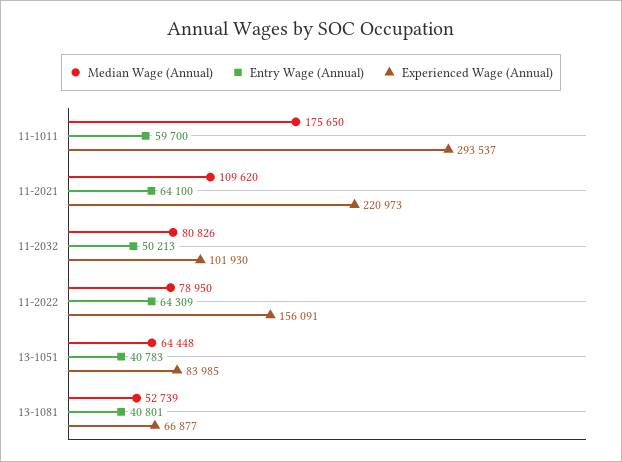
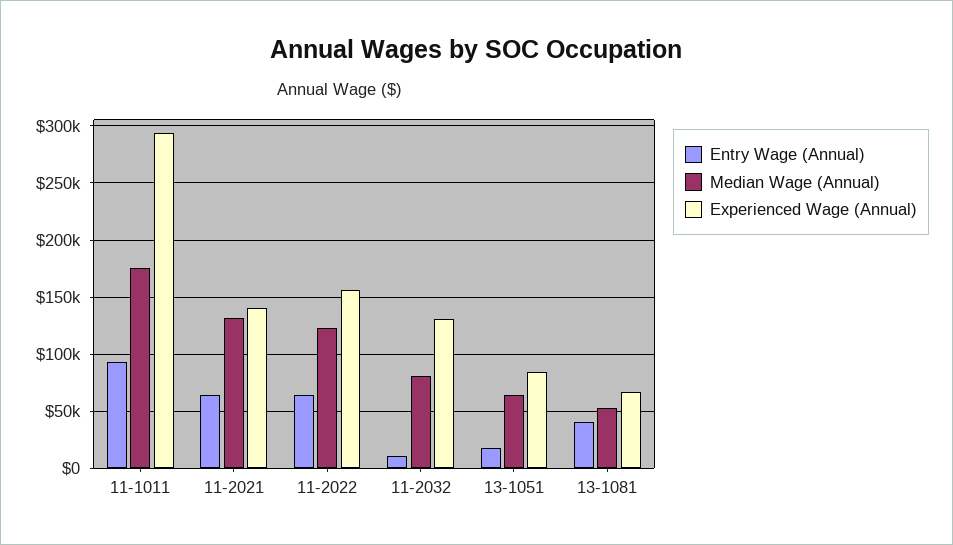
Entry Wage (Annual), 11-1011: 59700 -> 90000
Median Wage (Annual), 11-2021: 109620 -> 130000
Experienced Wage (Annual), 11-2021: 220973 -> 140000
Entry Wage (Annual), 11-2032: 50213 -> 10000
Experienced Wage (Annual), 11-2032: 101930 -> 130000
Median Wage (Annual), 11-2022: 78950 -> 120000
Entry Wage (Annual), 13-1051: 40783 -> 20000

